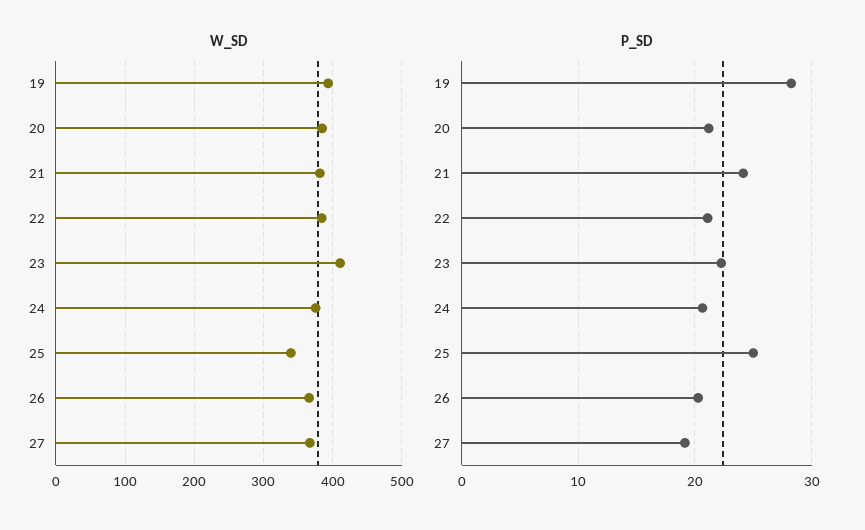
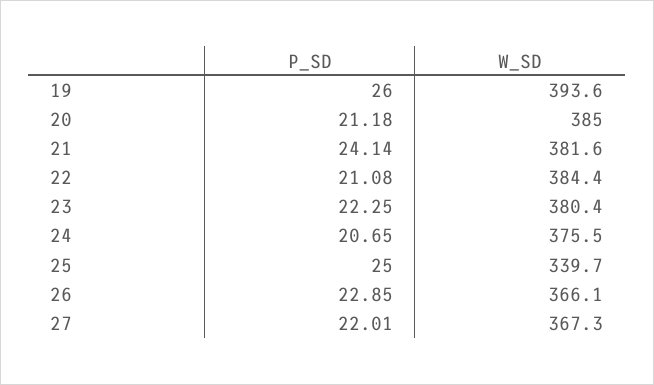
W_SD, 23: 410 -> 380.4
P_SD, 19: 28 -> 26
P_SD, 26: 20 -> 22.85
P_SD, 27: 19 -> 22.01

